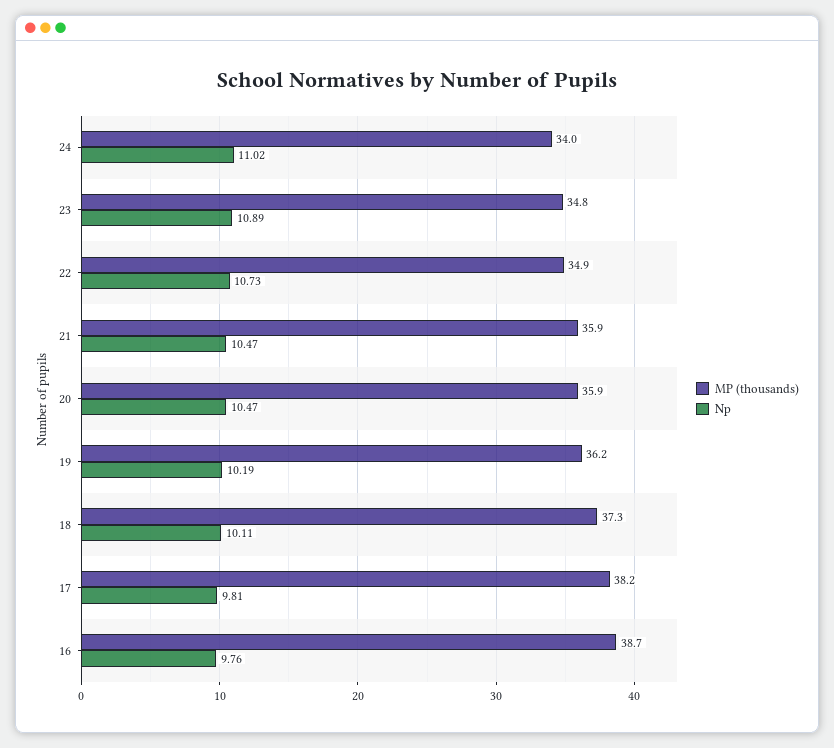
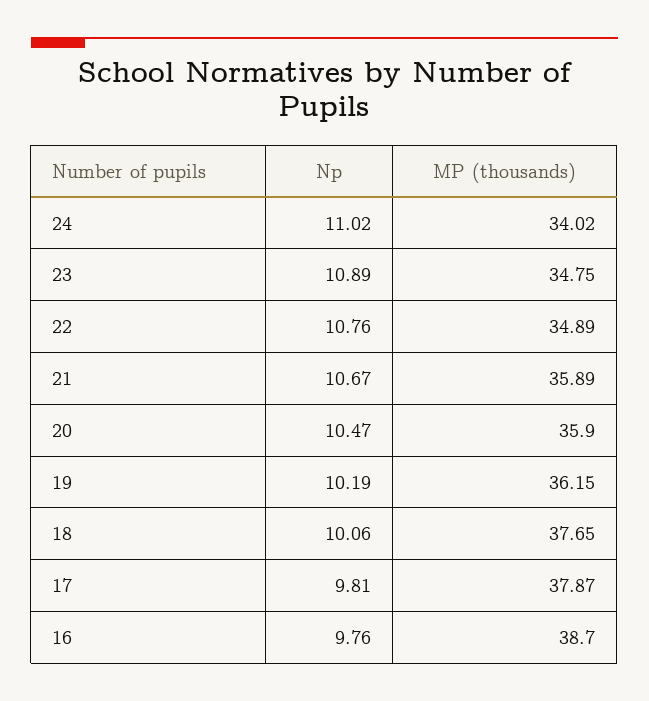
Np, 22: 10.73 -> 10.76
Np, 21: 10.47 -> 10.67
MP (thousands), 18: 37.3 -> 37.65
Np, 18: 10.11 -> 10.06
MP (thousands), 17: 38.2 -> 37.87

